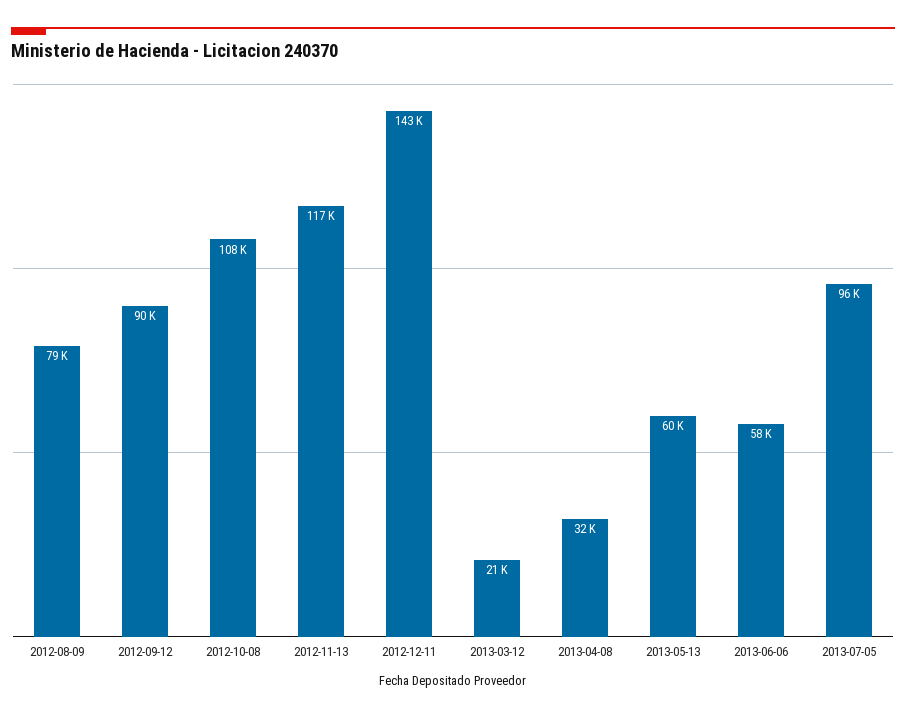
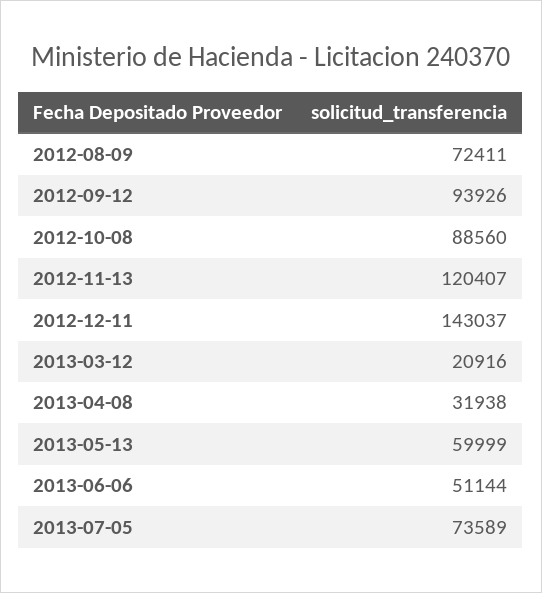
2012-08-09: 79000 -> 72411
2012-09-12: 90000 -> 93926
2012-10-08: 108000 -> 88560
2012-11-13: 117000 -> 120407
2013-06-06: 58000 -> 51144
2013-07-05: 96000 -> 73589

